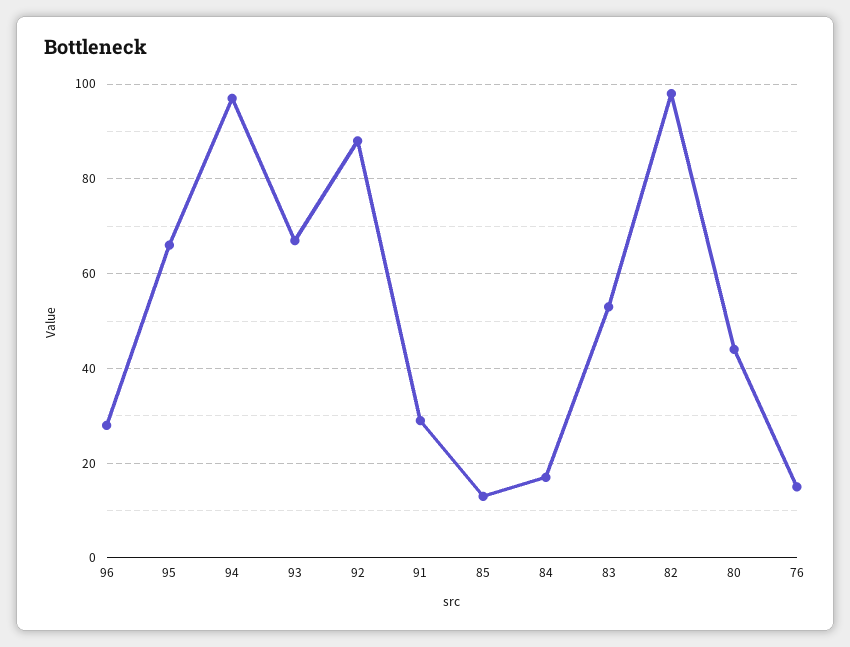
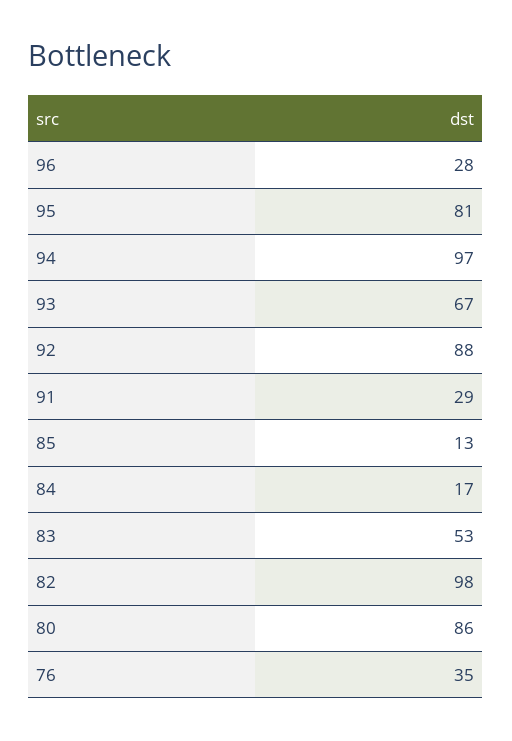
95: 65 -> 81
80: 45 -> 86
76: 15 -> 35

